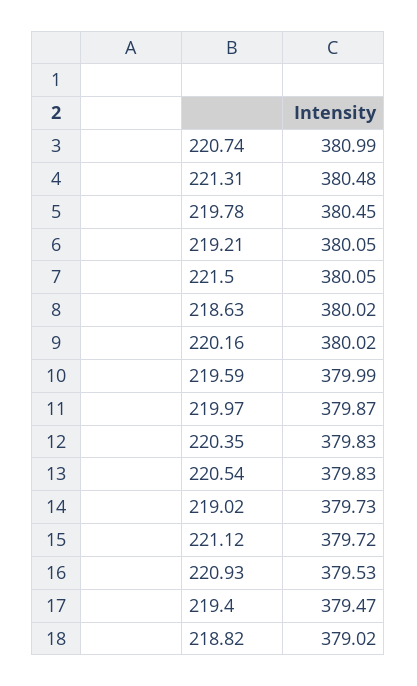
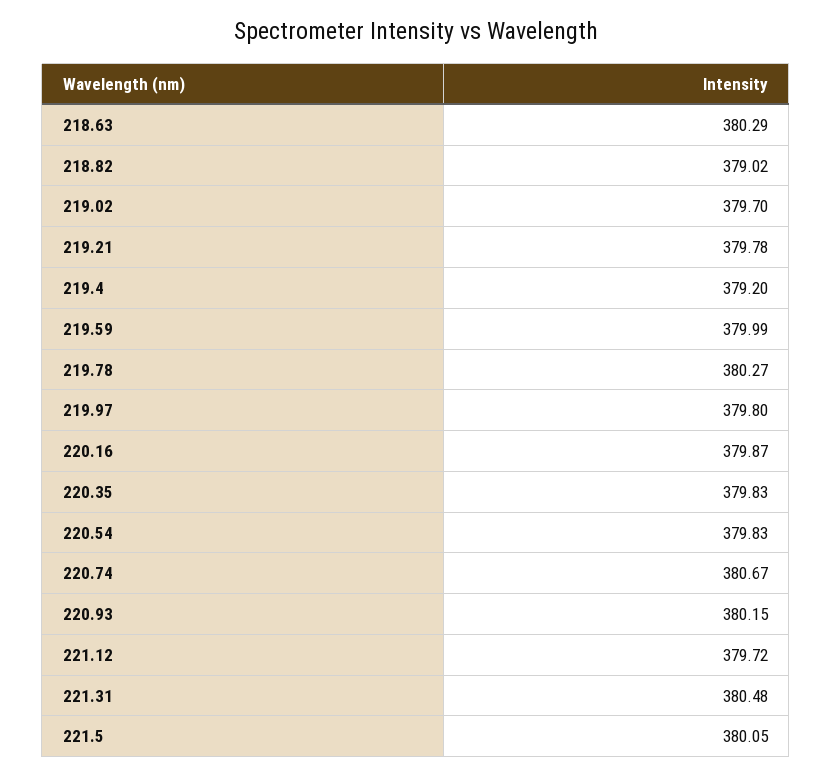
220.74: 380.99 -> 380.67
219.78: 380.45 -> 380.27
219.21: 380.05 -> 379.78
218.63: 380.02 -> 380.29
220.16: 380.02 -> 379.87
219.97: 379.87 -> 379.8
219.02: 379.73 -> 379.7
220.93: 379.53 -> 380.15
219.4: 379.47 -> 379.2

